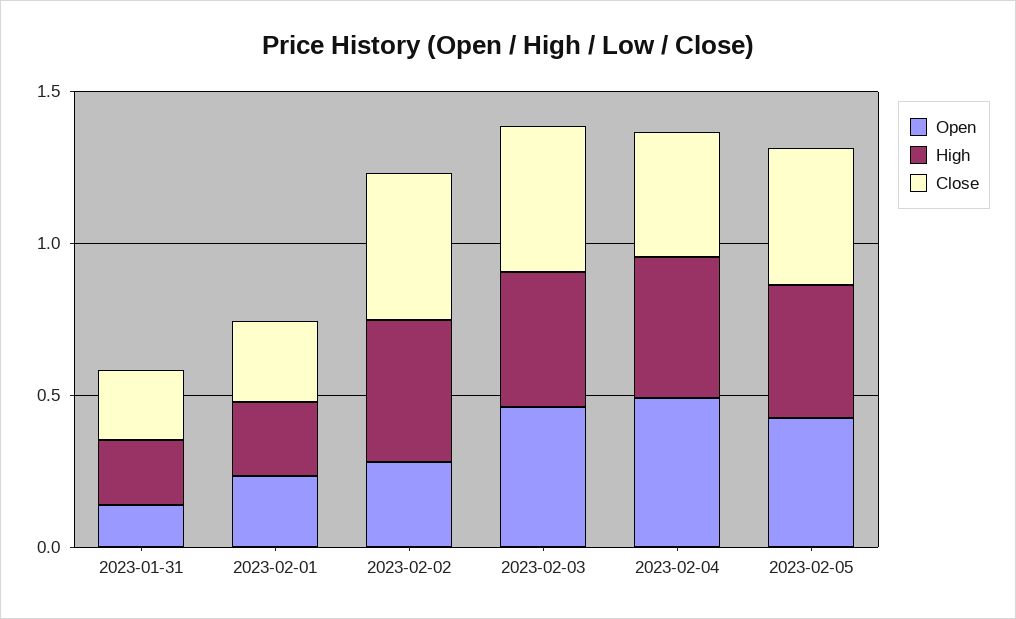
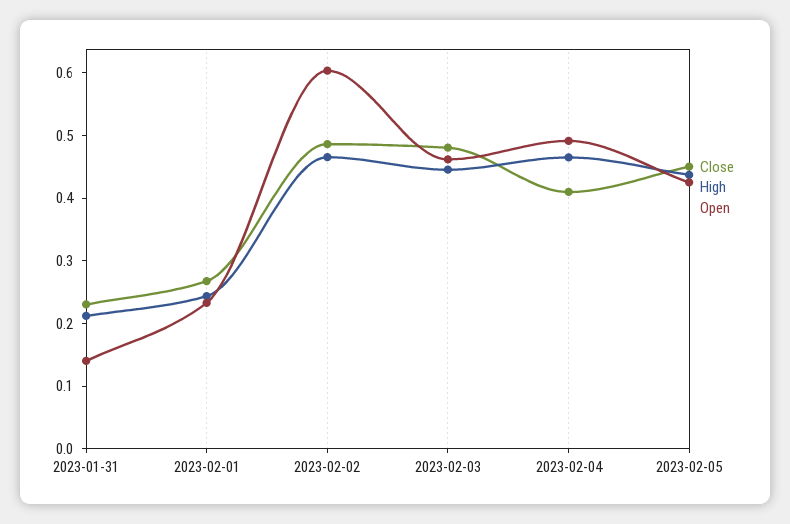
Open, 2023-02-02: 0.3 -> 0.6

